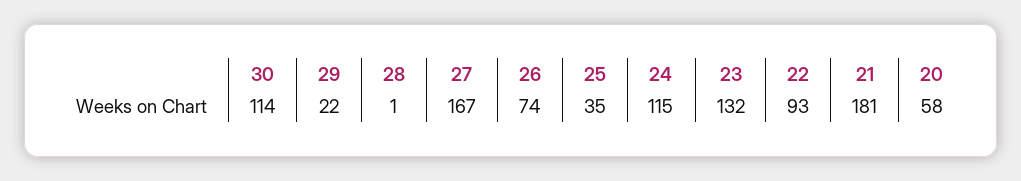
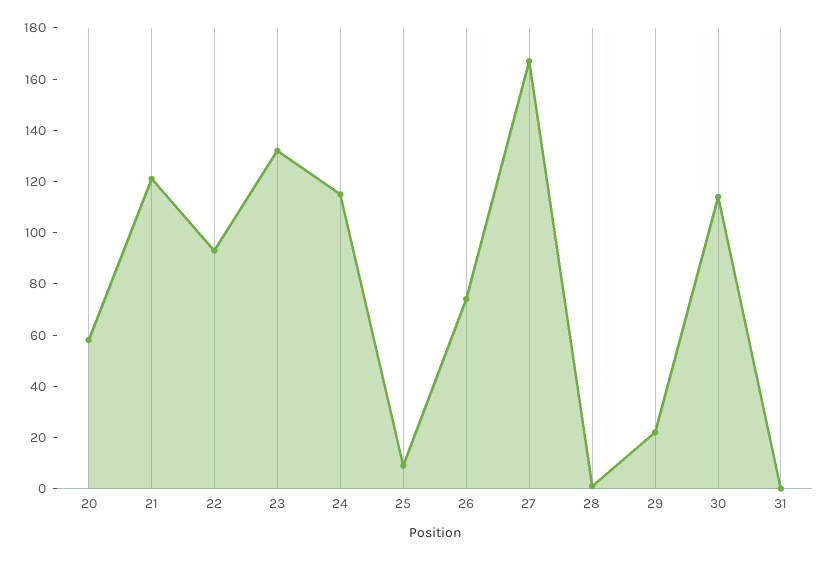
25: 35 -> 10
21: 181 -> 120
31: none -> 0

